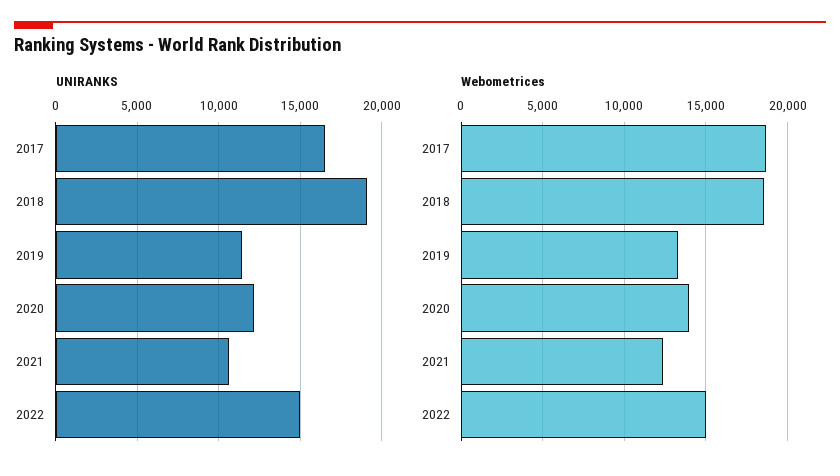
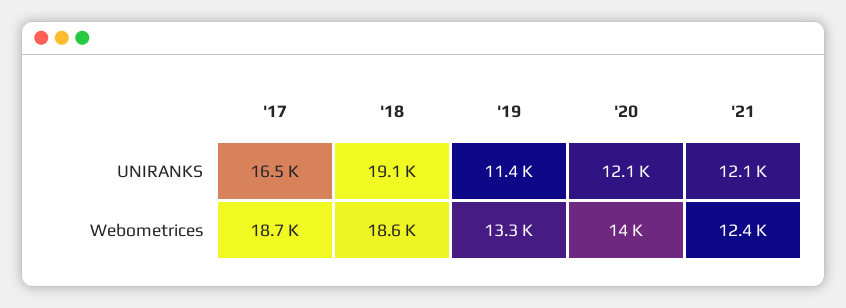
UNIRANKS, 2021: 10500 -> 12100
UNIRANKS, 2022: 15000 -> none
Webometrices, 2022: 15000 -> none

